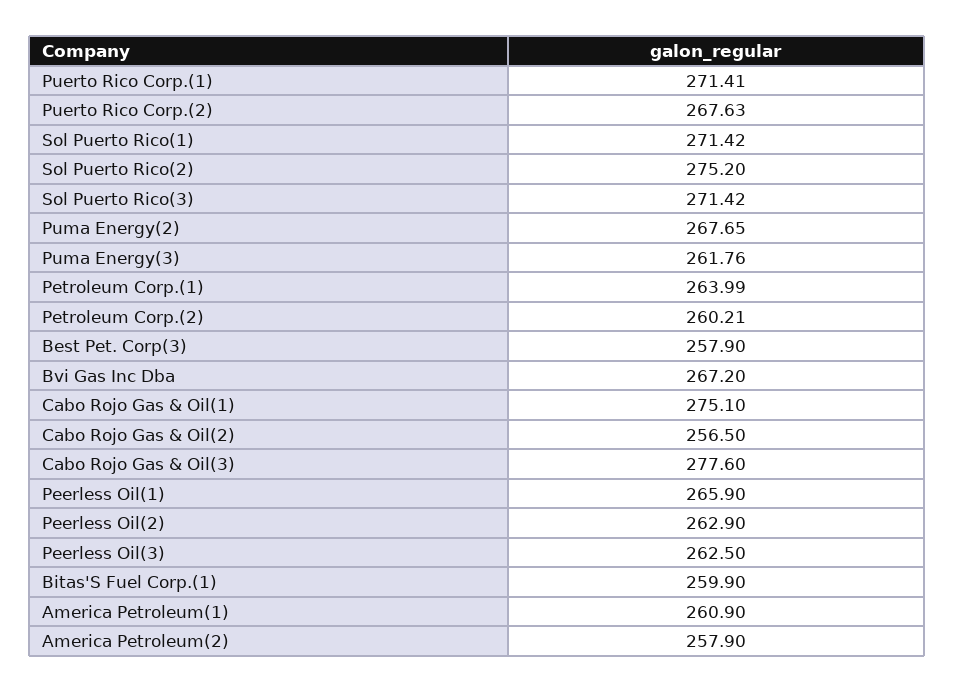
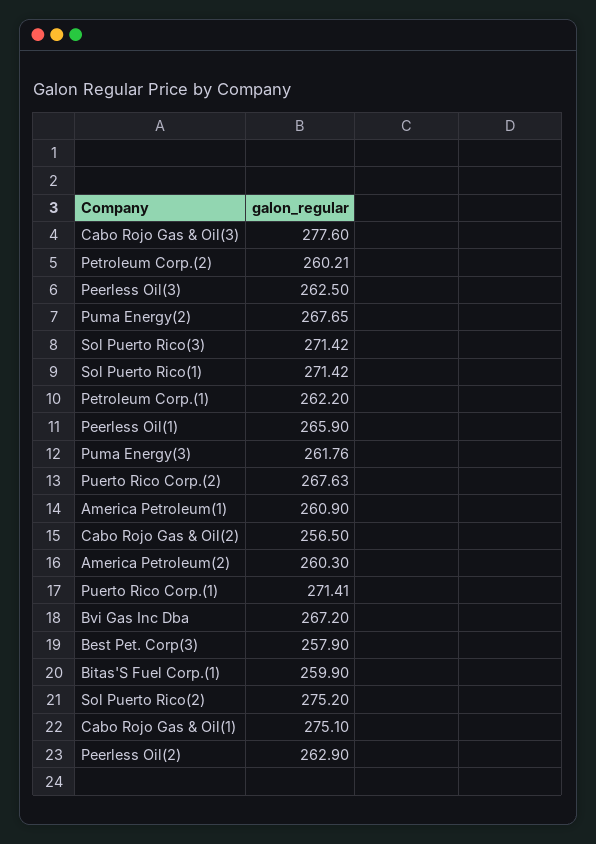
Petroleum Corp.(1): 263.99 -> 262.2
America Petroleum(2): 257.9 -> 260.3

